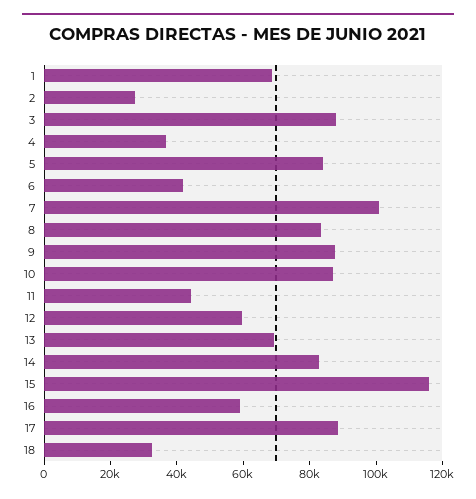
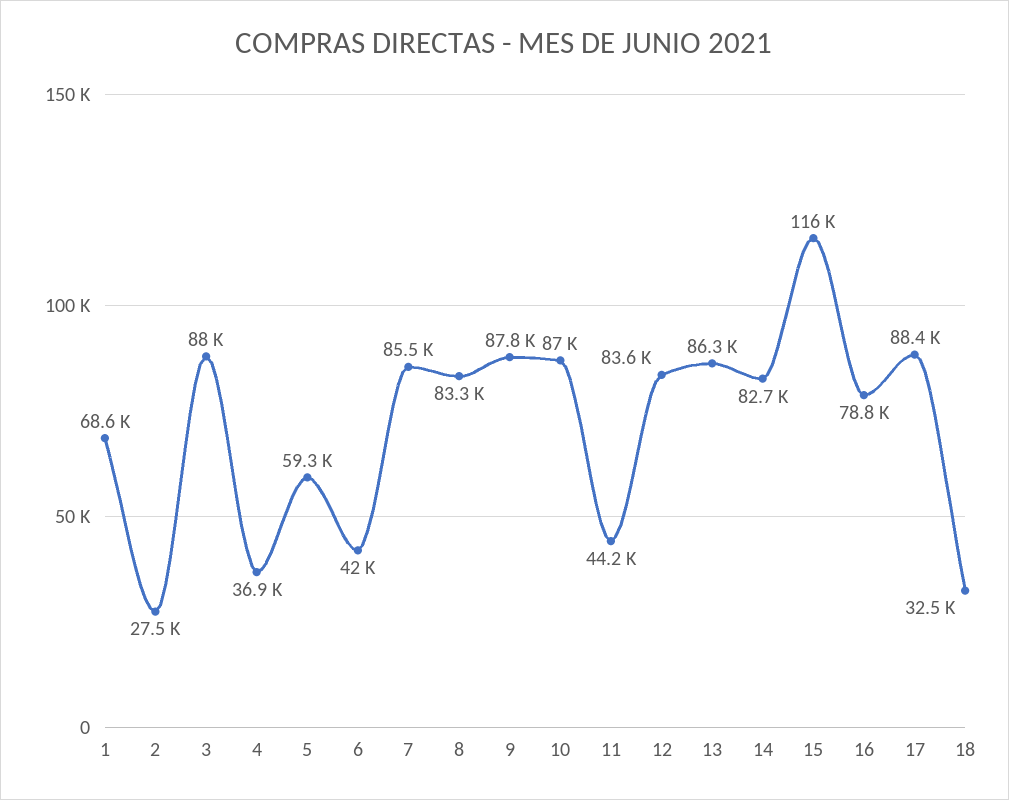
5: 85000 -> 59300
7: 100000 -> 85500
12: 60000 -> 83600
13: 70000 -> 86300
16: 60000 -> 78800

